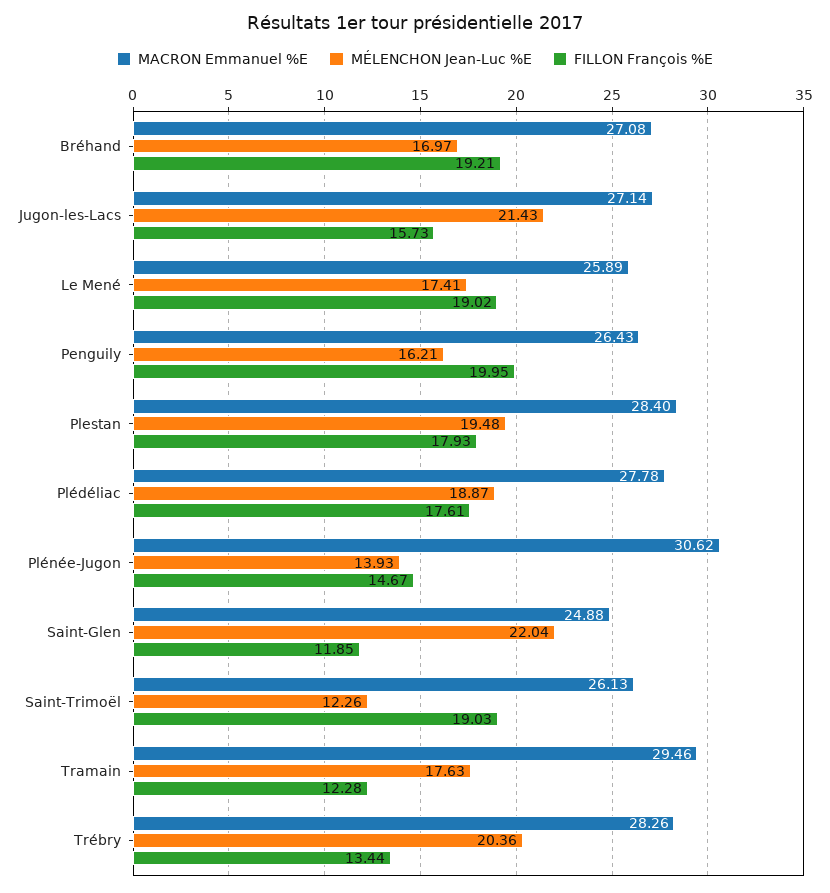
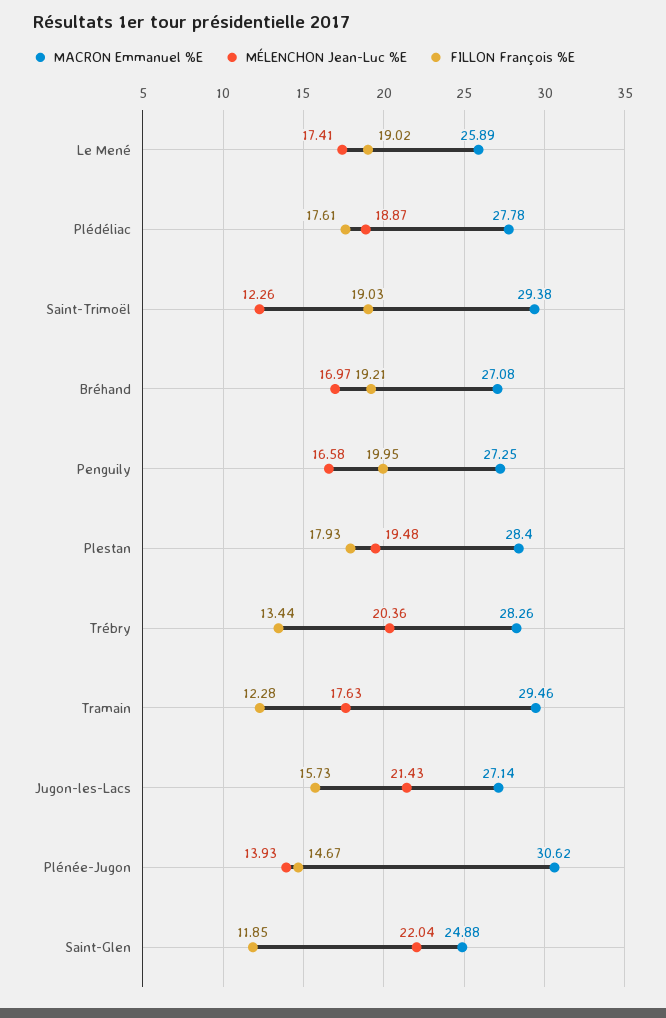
MACRON Emmanuel %E, Penguily: 26.43 -> 27.25
MÉLENCHON Jean-Luc %E, Penguily: 16.21 -> 16.58
MACRON Emmanuel %E, Saint-Trimoël: 26.13 -> 29.38

